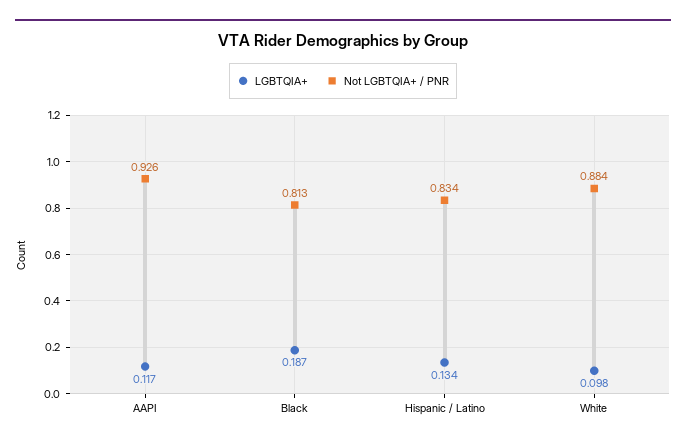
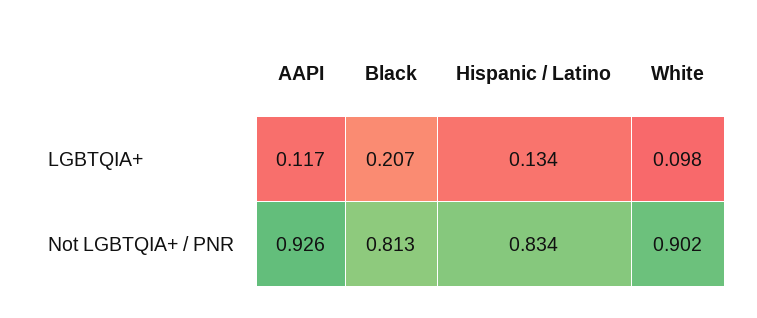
LGBTQIA+, Black: 0.187 -> 0.207
Not LGBTQIA+ / PNR, White: 0.884 -> 0.902

